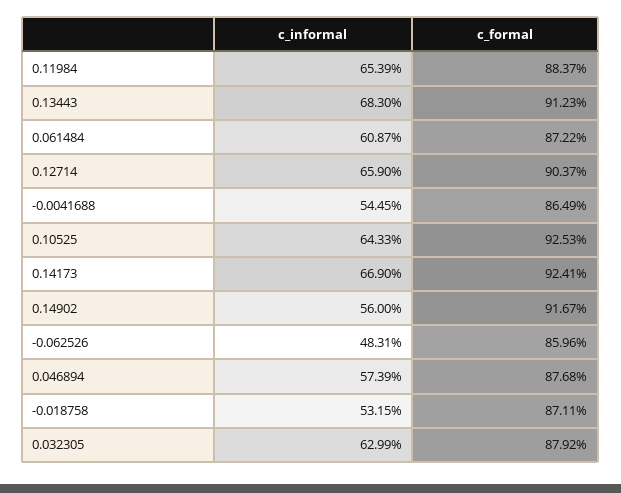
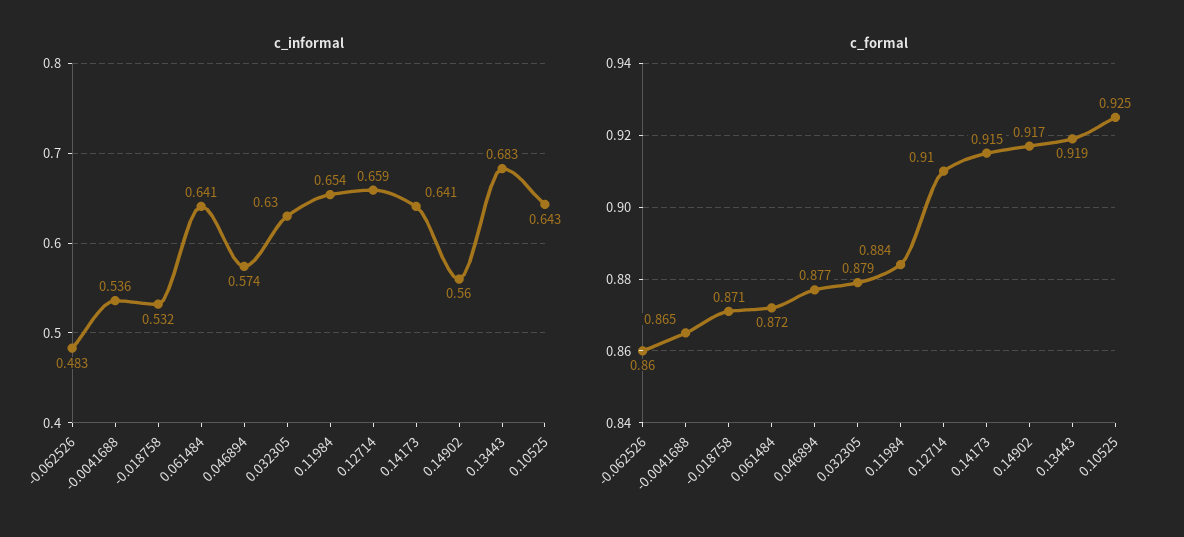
c_formal, 0.13443: 0.9123 -> 0.919
c_informal, 0.061484: 0.6087 -> 0.641
c_formal, 0.12714: 0.9037 -> 0.91
c_informal, -0.0041688: 0.5445 -> 0.536
c_informal, 0.14173: 0.669 -> 0.641
c_formal, 0.14173: 0.9241 -> 0.915

